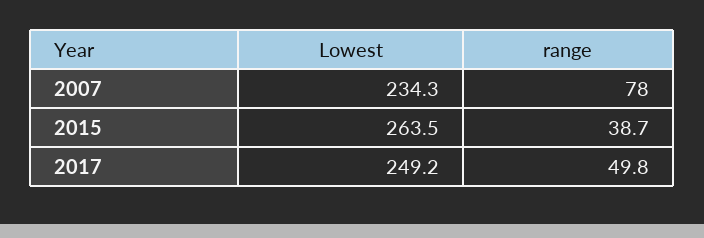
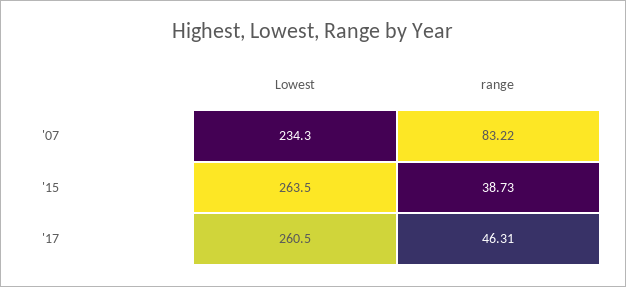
range, 2007: 78 -> 83.22
Lowest, 2017: 249.2 -> 260.5
range, 2017: 49.8 -> 46.31

